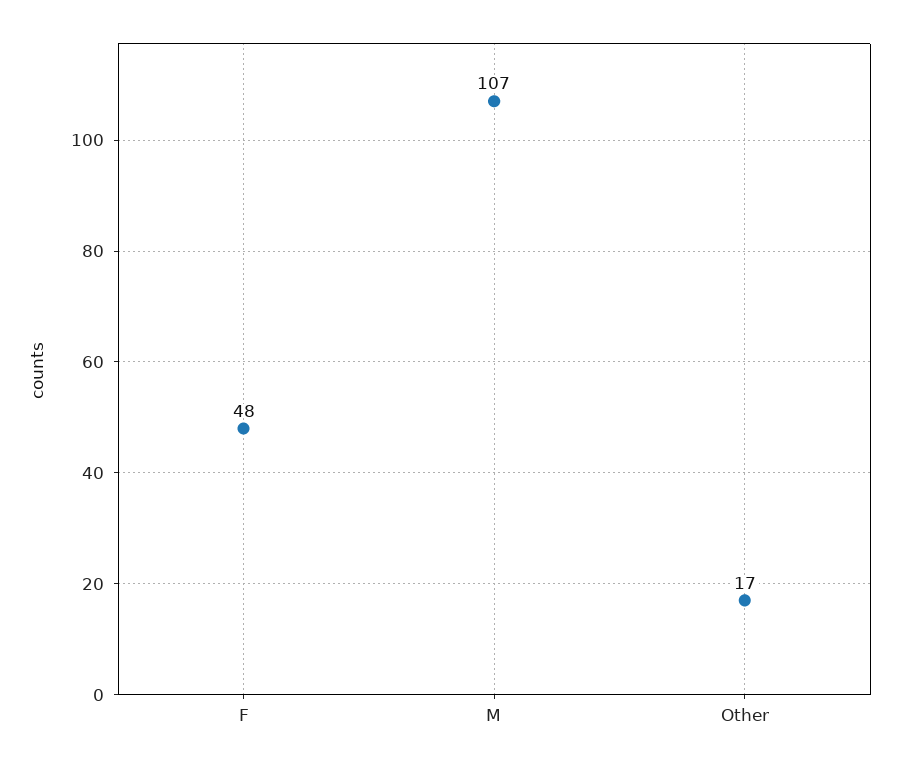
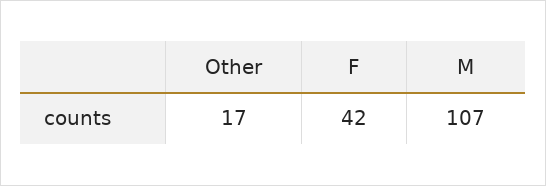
F: 48 -> 42

